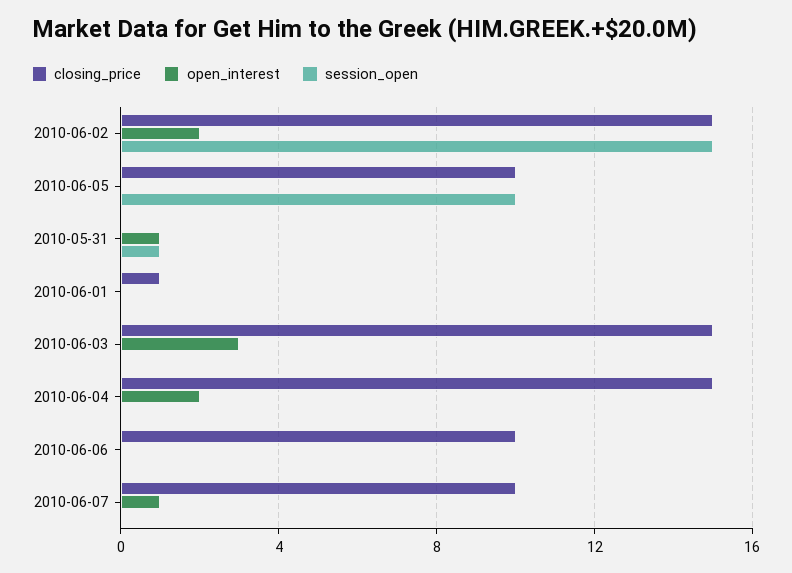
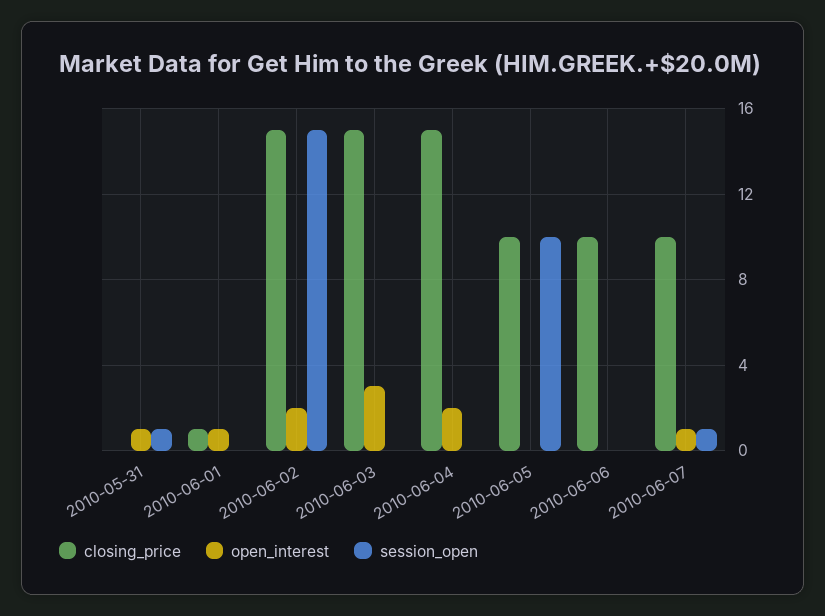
open_interest, 2010-06-01: 0 -> 1
session_open, 2010-06-07: 0 -> 1

